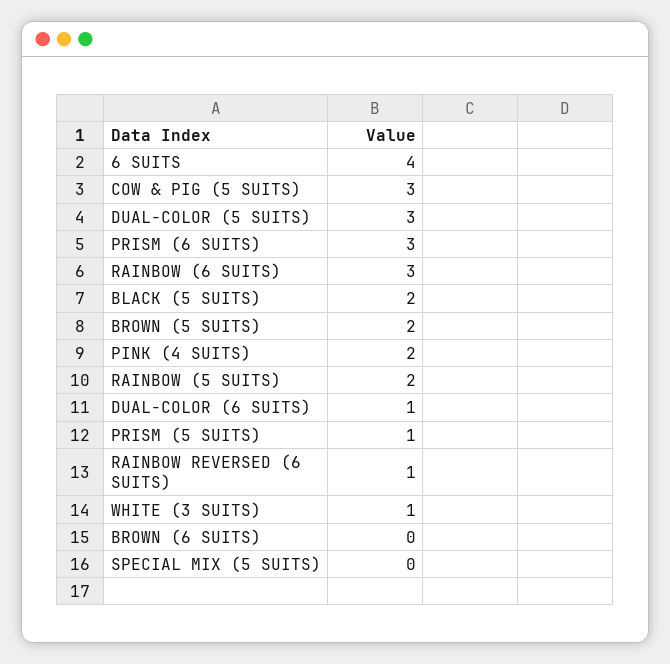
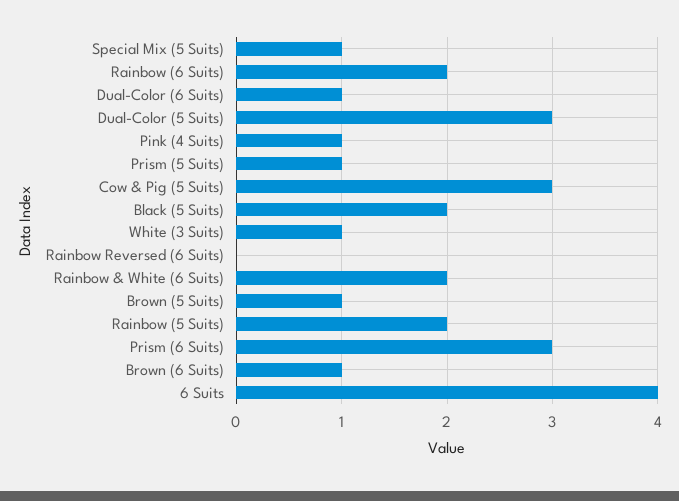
RAINBOW (6 SUITS): 3 -> 2
BROWN (5 SUITS): 2 -> 1
PINK (4 SUITS): 2 -> 1
RAINBOW REVERSED (6 SUITS): 1 -> 0
BROWN (6 SUITS): 0 -> 1
SPECIAL MIX (5 SUITS): 0 -> 1
Rainbow & White (6 Suits): none -> 2

